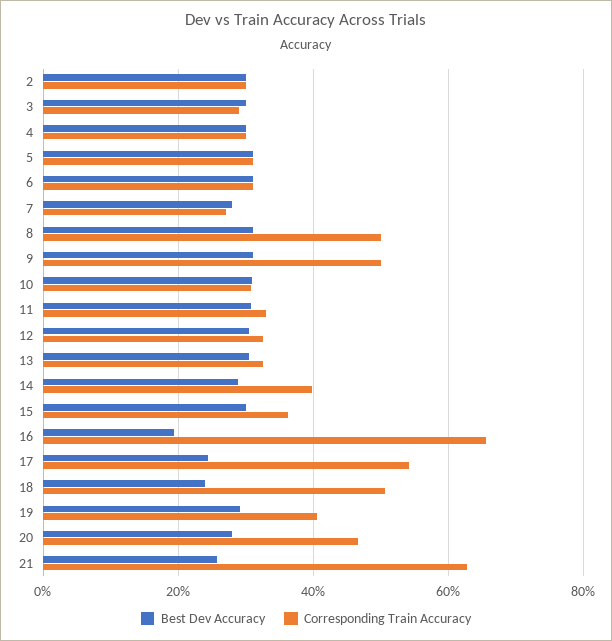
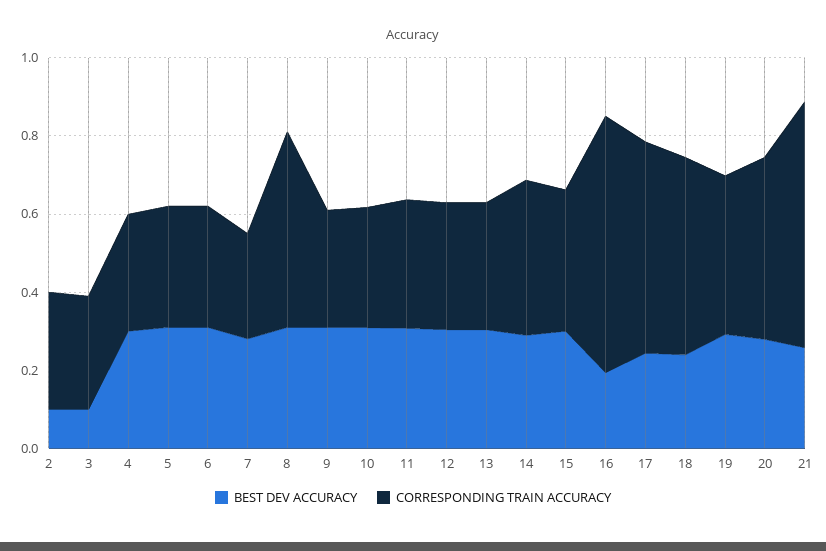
Best Dev Accuracy, 2: 0.3 -> 0.1
Best Dev Accuracy, 3: 0.3 -> 0.1
Corresponding Train Accuracy, 9: 0.5 -> 0.3

